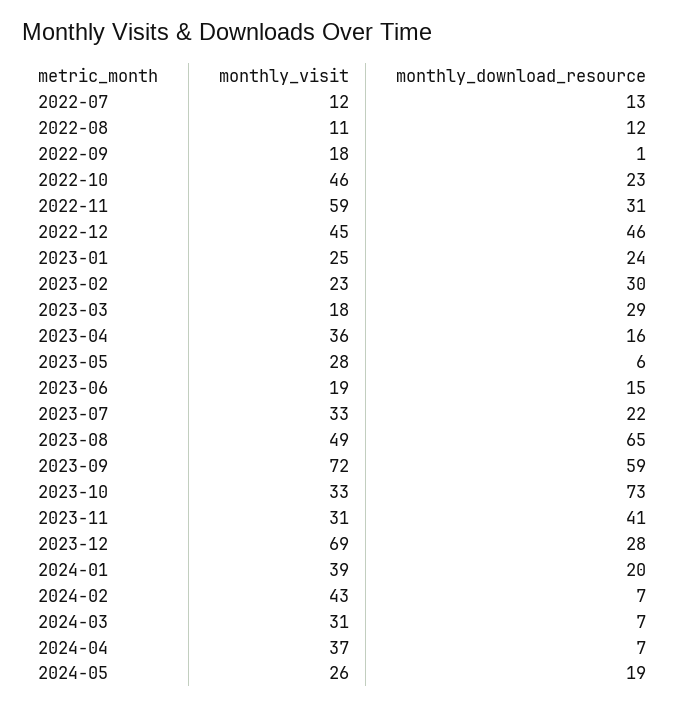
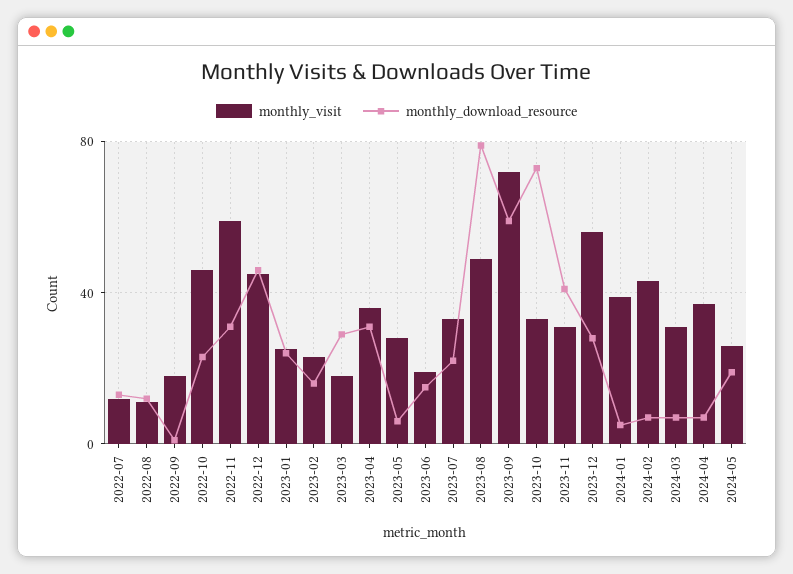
monthly_download_resource, 2023-02: 30 -> 15
monthly_download_resource, 2023-04: 16 -> 30
monthly_download_resource, 2023-08: 65 -> 80
monthly_visit, 2023-12: 69 -> 55
monthly_download_resource, 2024-01: 20 -> 5

